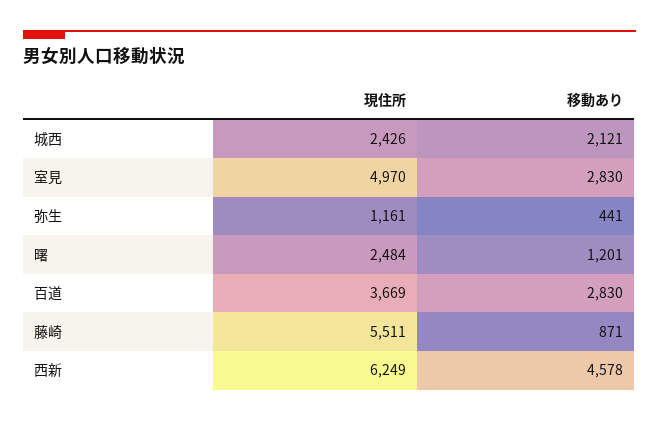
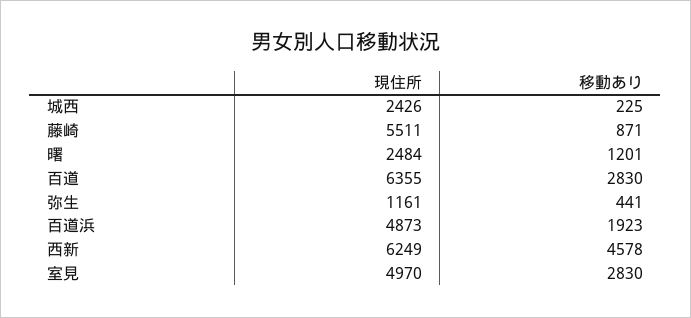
移動あり, 城西: 2121 -> 225
現住所, 百道: 3669 -> 6355
現住所, 百道浜: none -> 4873
移動あり, 百道浜: none -> 1923

